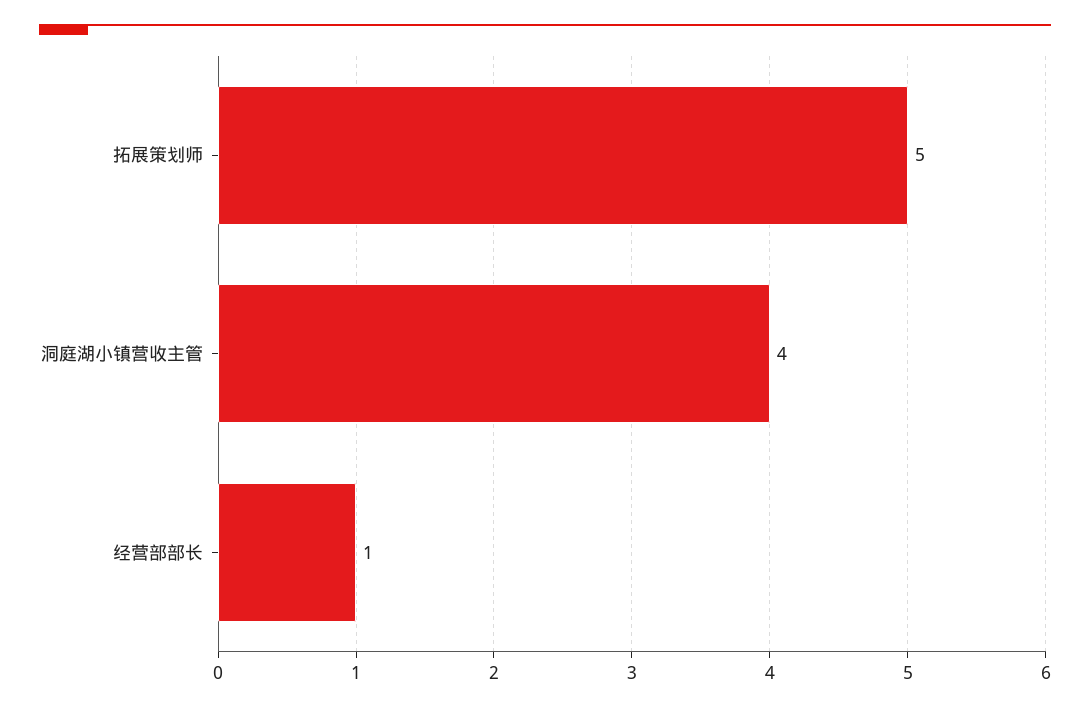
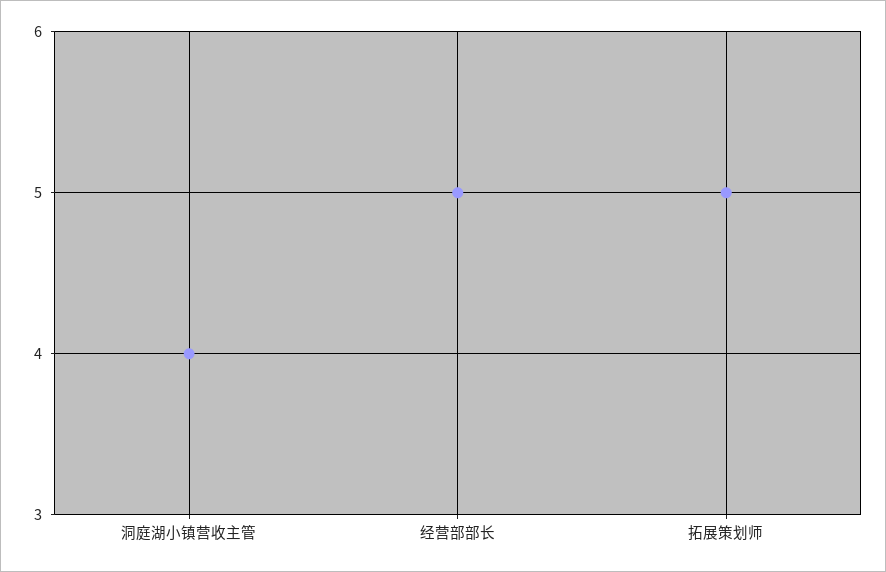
经营部部长: 1 -> 5

